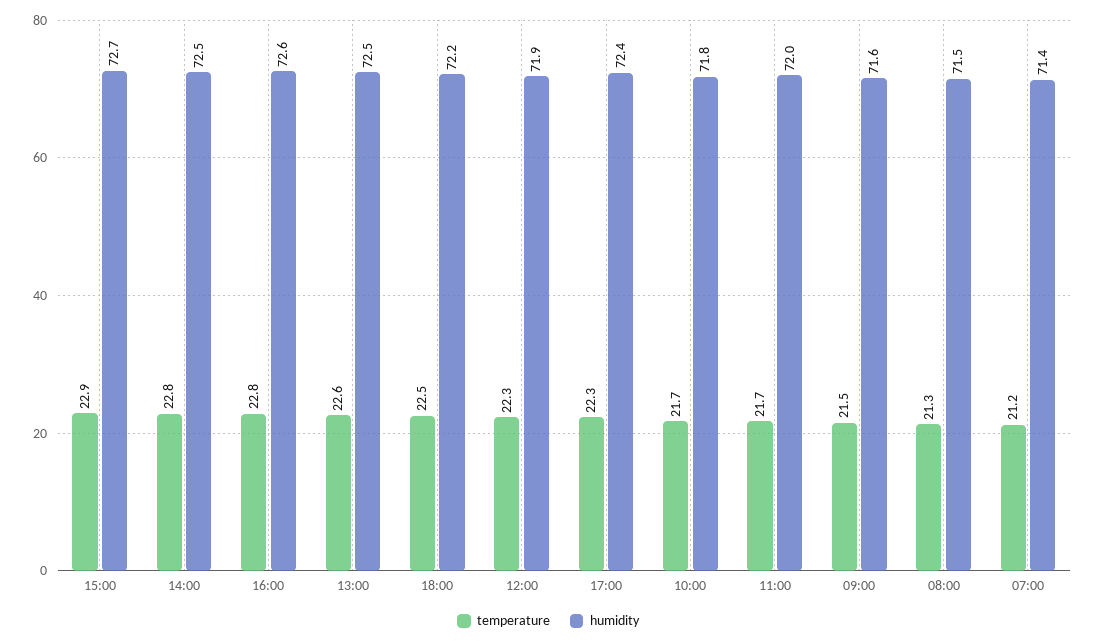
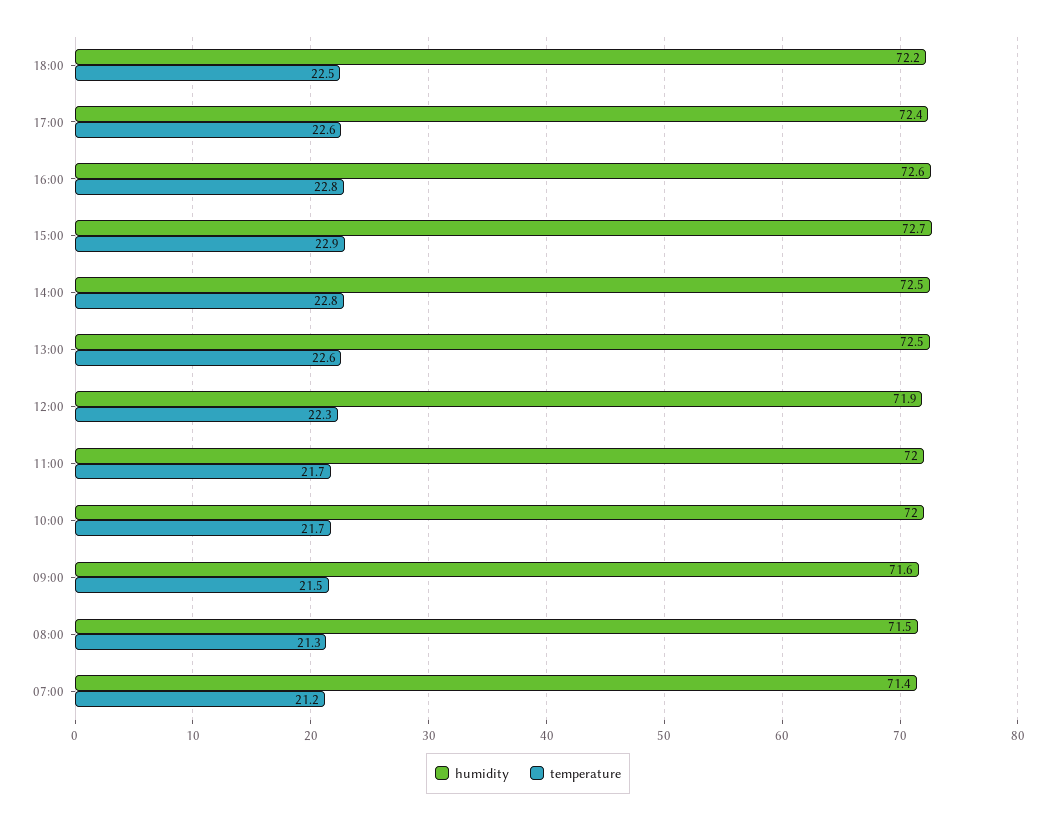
temperature, 17:00: 22.3 -> 22.6
humidity, 10:00: 71.8 -> 72

